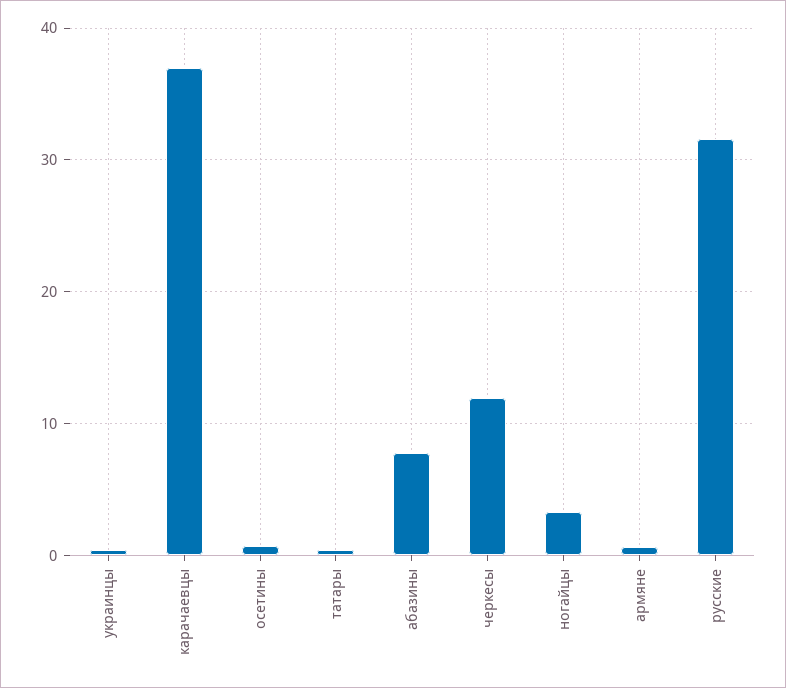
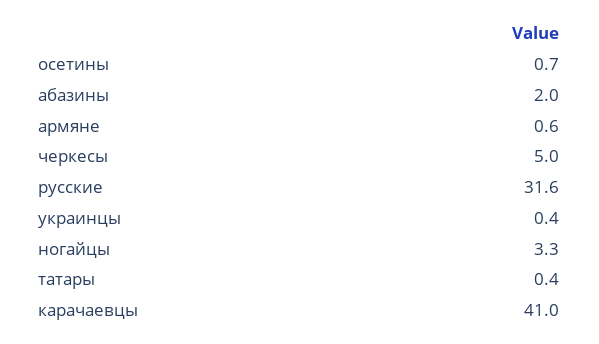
карачаевцы: 37 -> 41
абазины: 8 -> 2
черкесы: 12 -> 5

